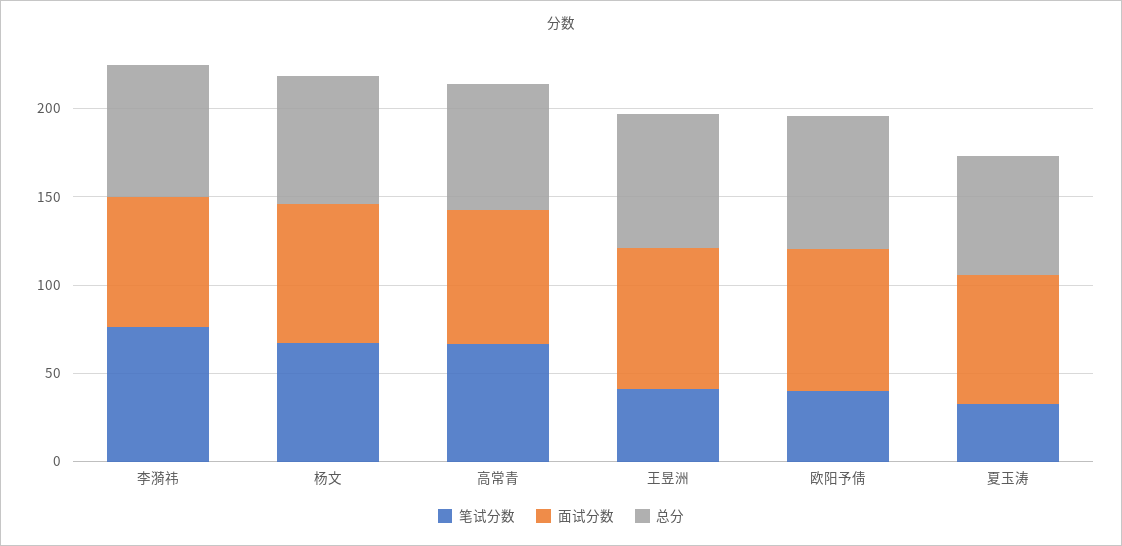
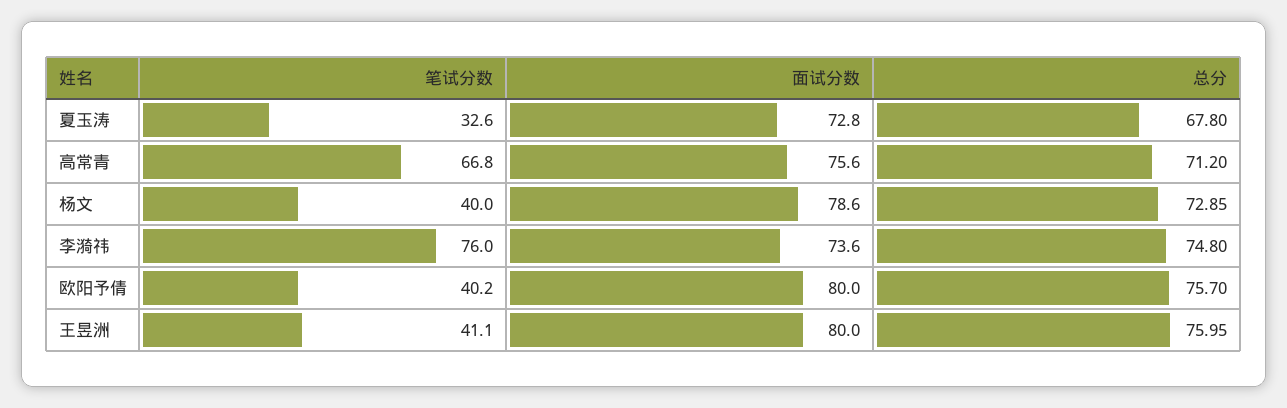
笔试分数, 杨文: 70 -> 40

